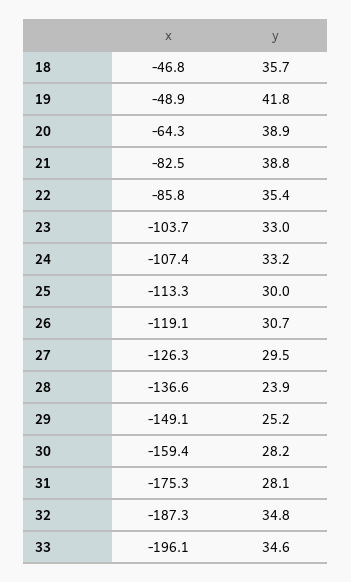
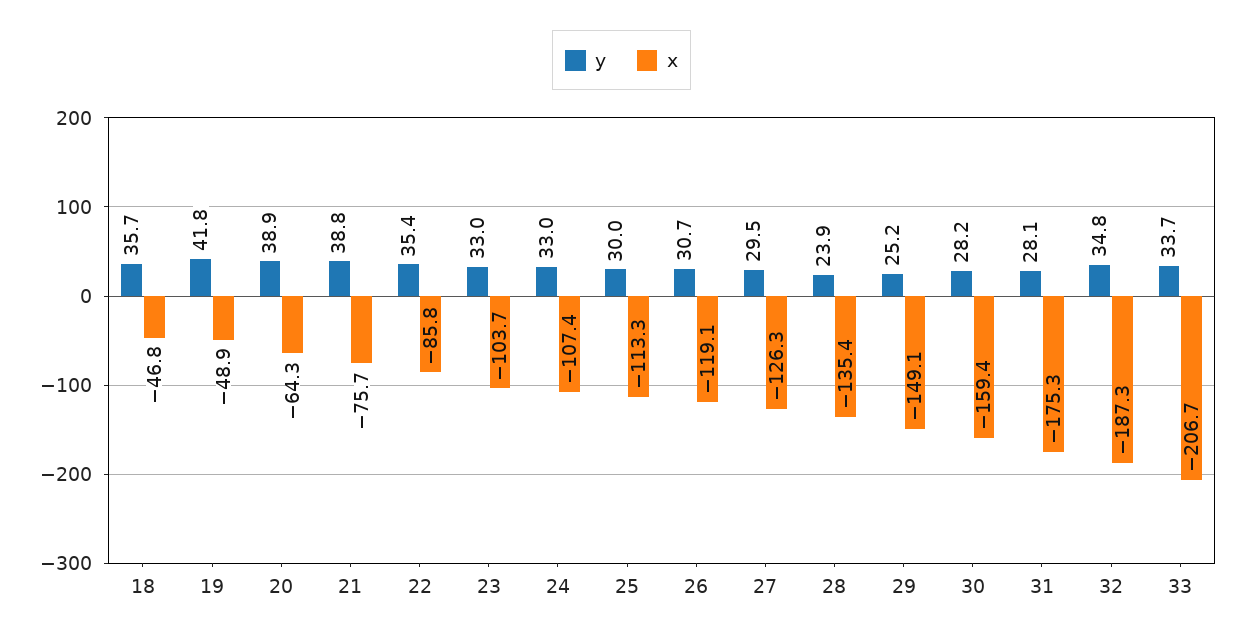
x, 21: -82.5 -> -75.7
y, 24: 33.2 -> 33
x, 28: -136.6 -> -135.4
x, 33: -196.1 -> -206.7
y, 33: 34.6 -> 33.7

